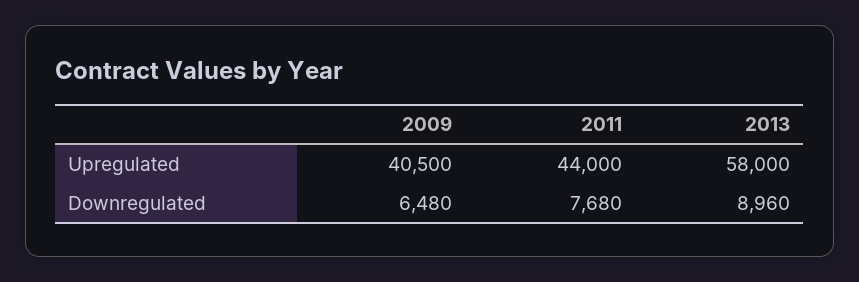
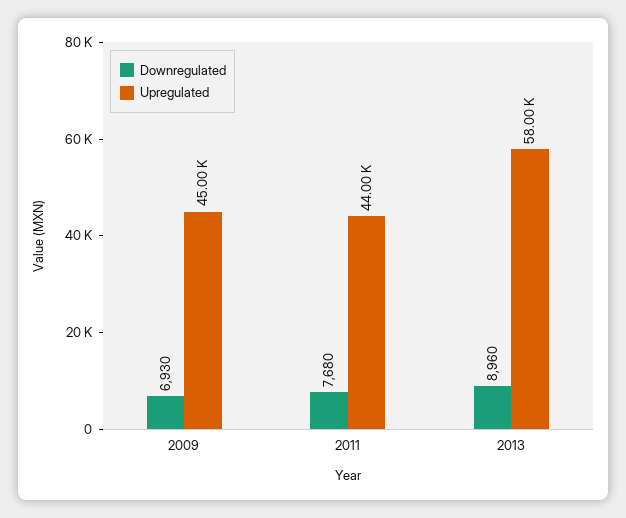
Upregulated, 2009: 40500 -> 45000
Downregulated, 2009: 6480 -> 6930

